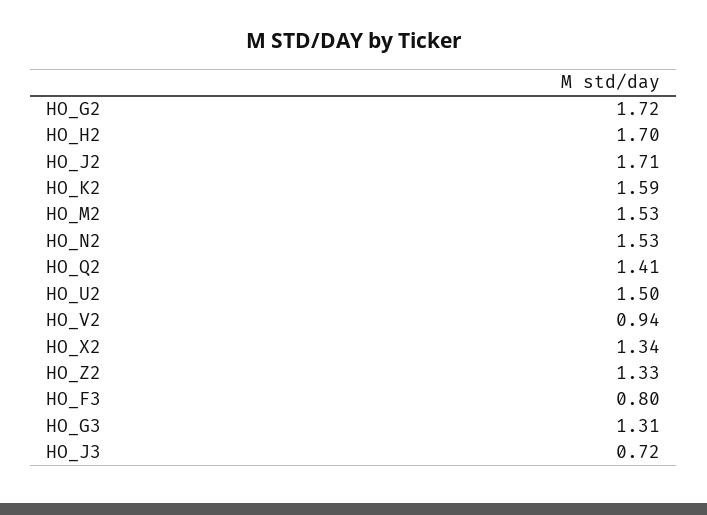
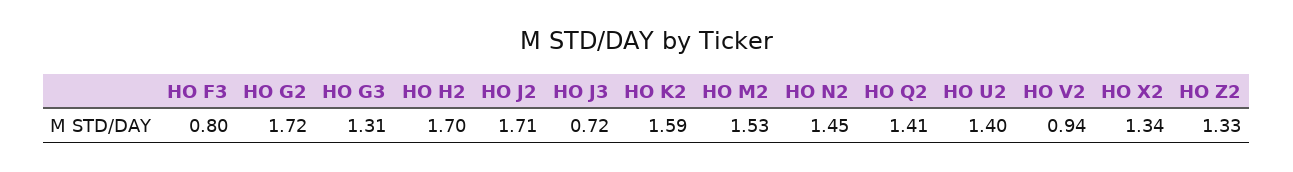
HO_N2: 1.53 -> 1.45
HO_U2: 1.5 -> 1.4

